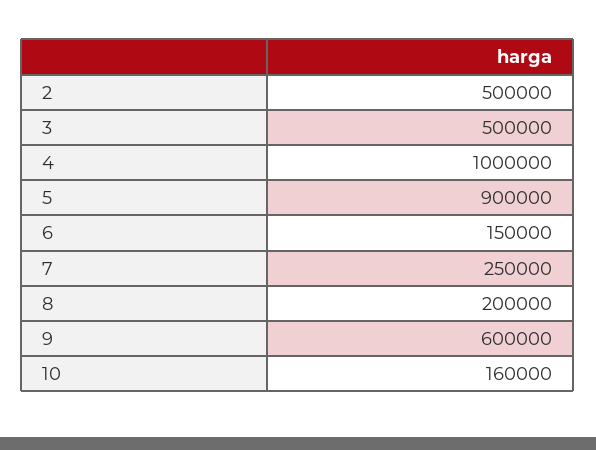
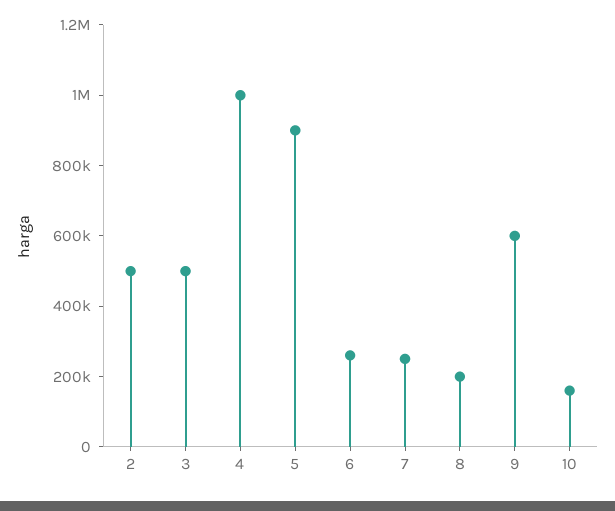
6: 150000 -> 250000

